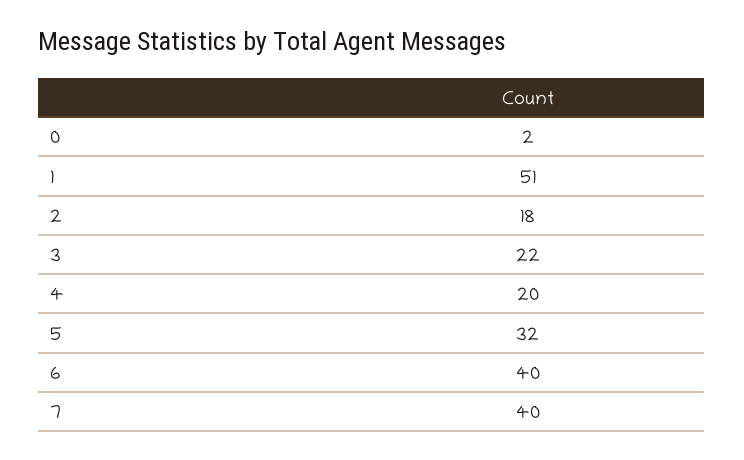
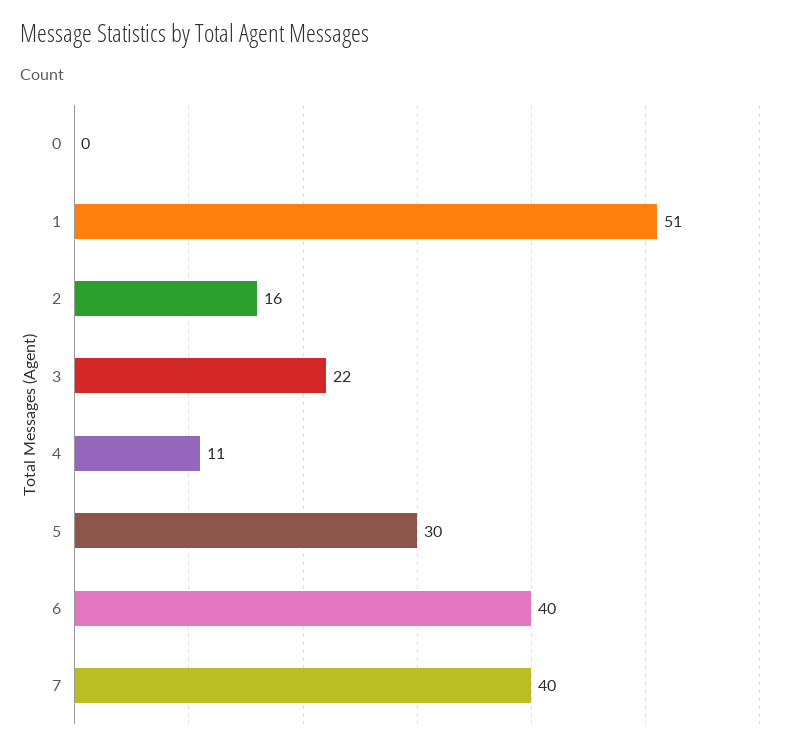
0: 2 -> 0
2: 18 -> 16
4: 20 -> 11
5: 32 -> 30

